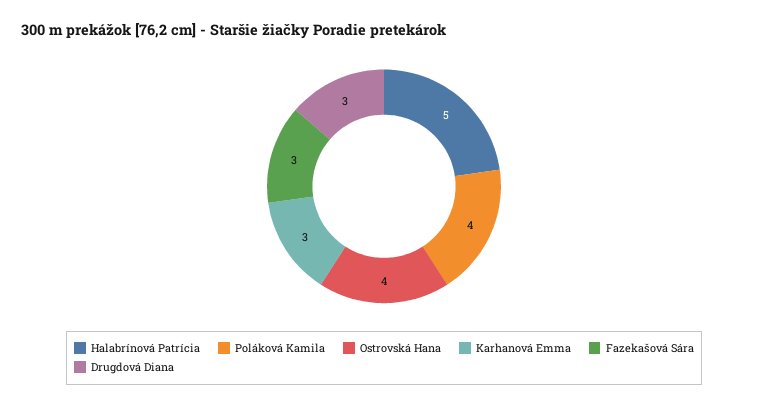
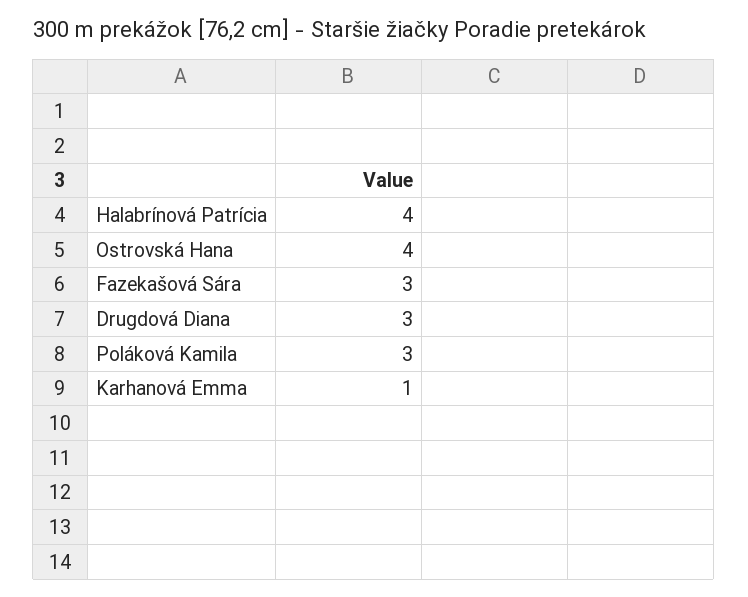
Halabrínová Patrícia: 5 -> 4
Poláková Kamila: 4 -> 3
Karhanová Emma: 3 -> 1

